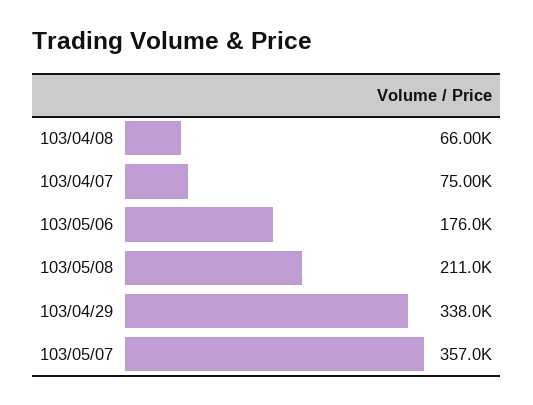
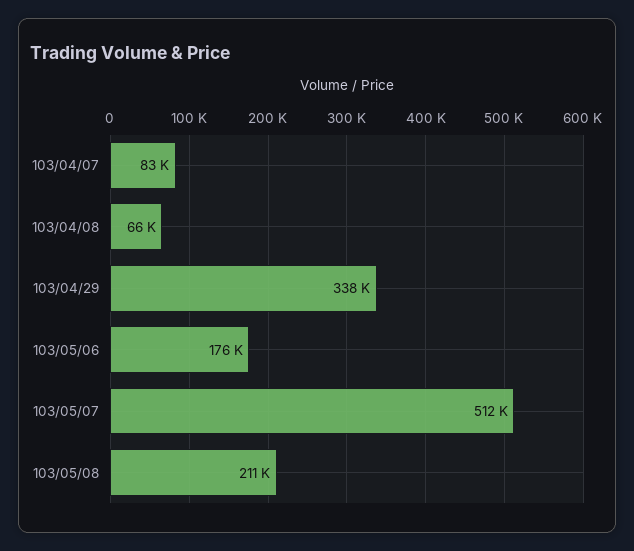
103/04/07: 75000 -> 83000
103/05/07: 357000 -> 512000

